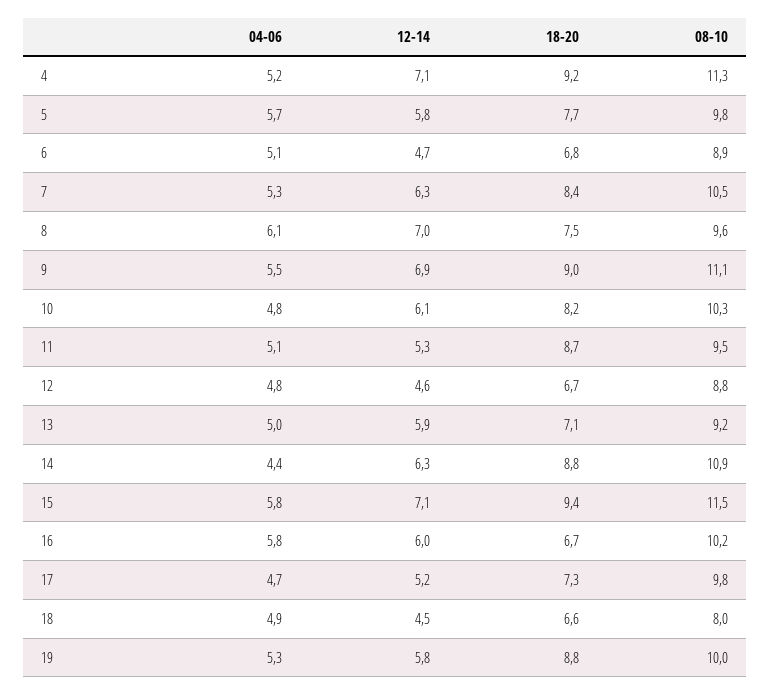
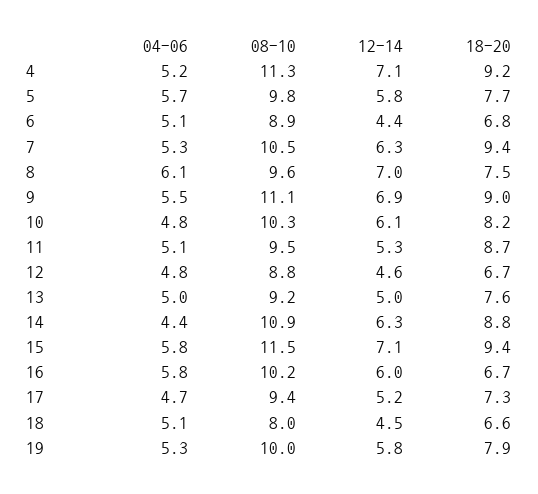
12-14, 6: 4.7 -> 4.4
18-20, 7: 8.4 -> 9.4
12-14, 13: 5.9 -> 5
18-20, 13: 7.1 -> 7.6
08-10, 17: 9.8 -> 9.4
04-06, 18: 4.9 -> 5.1
18-20, 19: 8.8 -> 7.9

